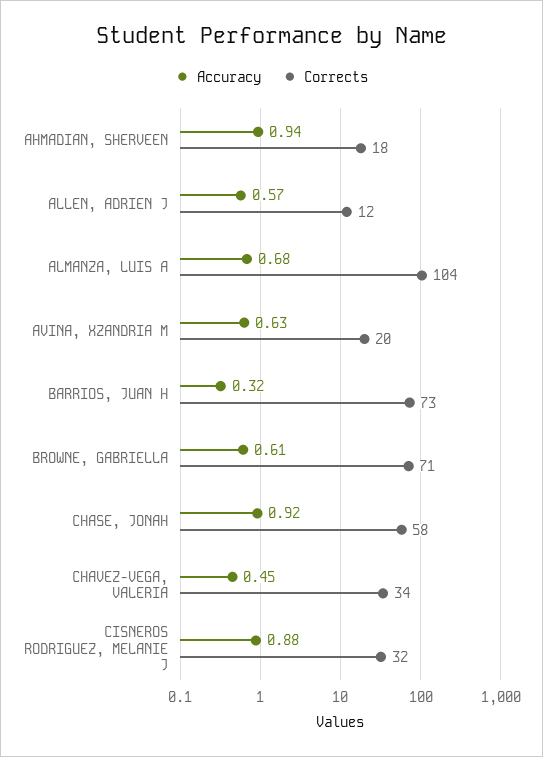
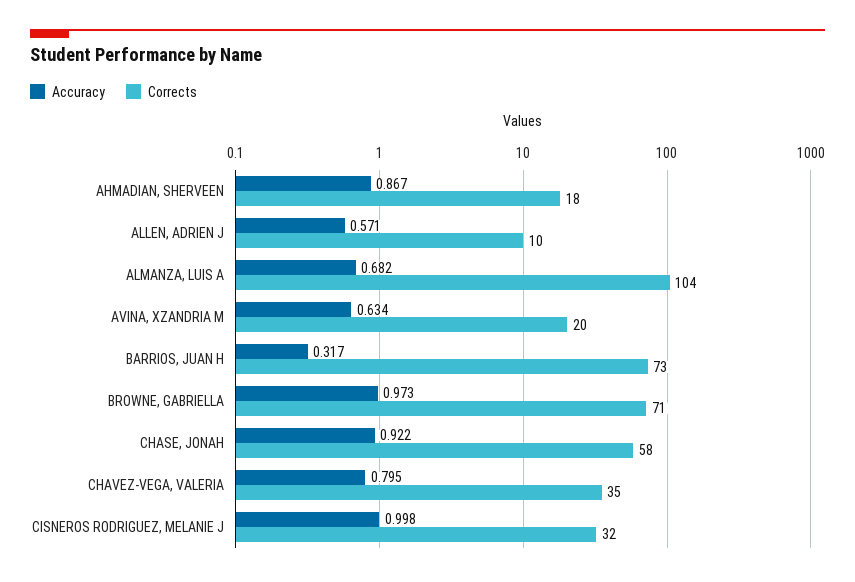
Accuracy, AHMADIAN, SHERVEEN: 0.94 -> 0.867
Corrects, ALLEN, ADRIEN J: 12 -> 10
Accuracy, BROWNE, GABRIELLA: 0.61 -> 0.973
Accuracy, CHAVEZ-VEGA, VALERIA: 0.45 -> 0.795
Corrects, CHAVEZ-VEGA, VALERIA: 34 -> 35
Accuracy, CISNEROS RODRIGUEZ, MELANIE J: 0.88 -> 0.998

